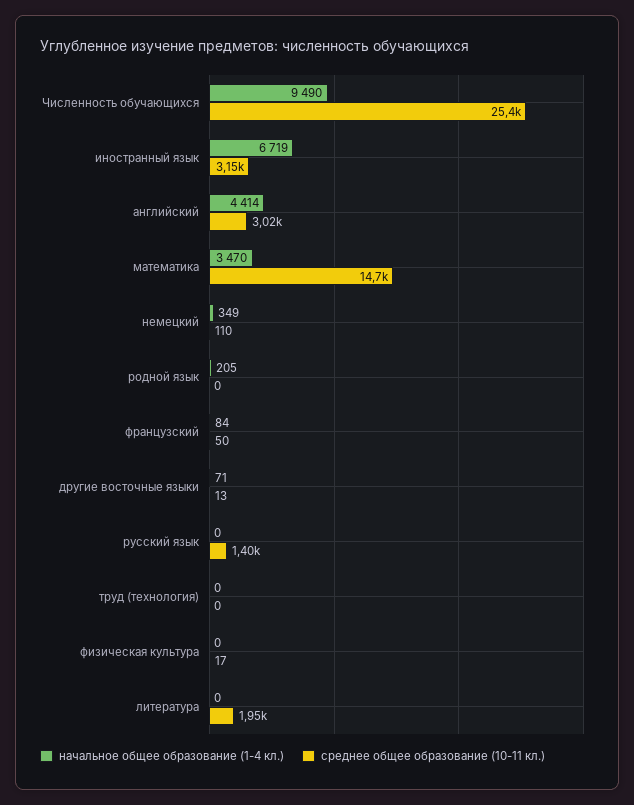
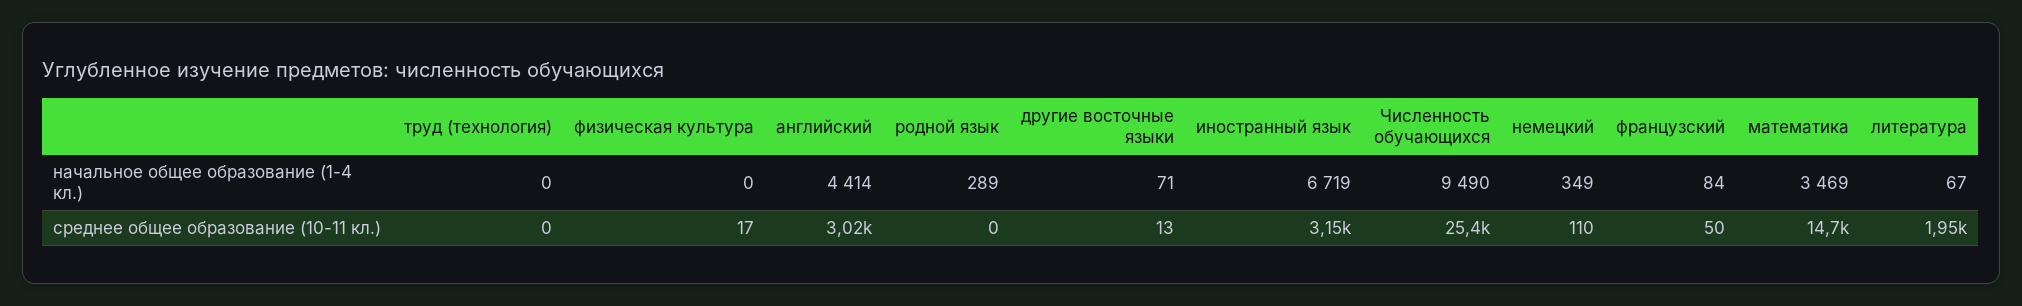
начальное общее образование (1-4 кл.), математика: 3470 -> 3469
начальное общее образование (1-4 кл.), родной язык: 205 -> 289
начальное общее образование (1-4 кл.), русский язык: 0 -> none
среднее общее образование (10-11 кл.), русский язык: 1400 -> none
начальное общее образование (1-4 кл.), литература: 0 -> 67

